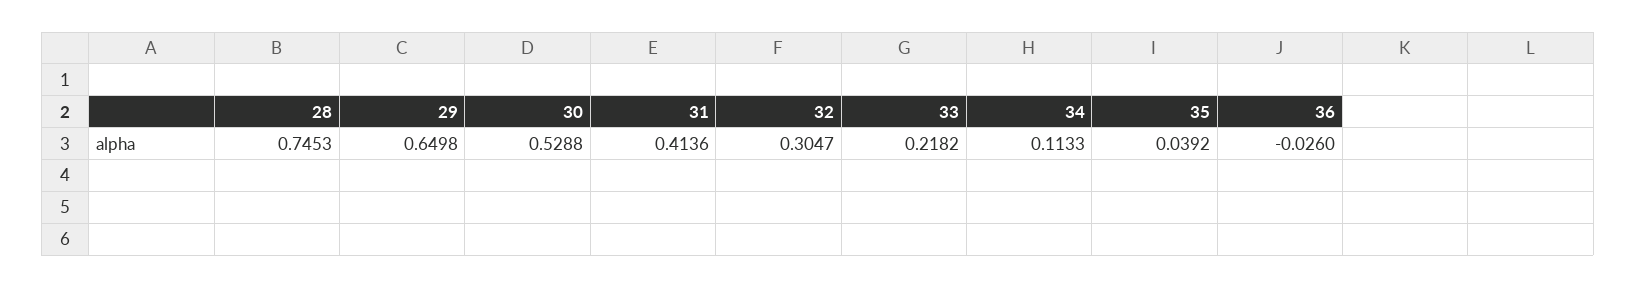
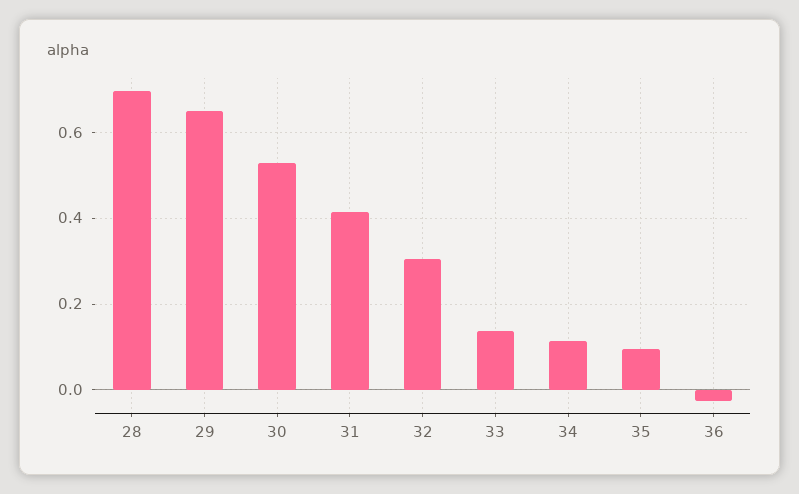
28: 0.7453 -> 0.7
33: 0.2182 -> 0.14
35: 0.0392 -> 0.1

